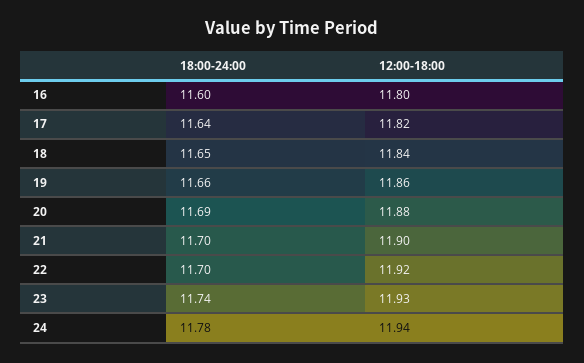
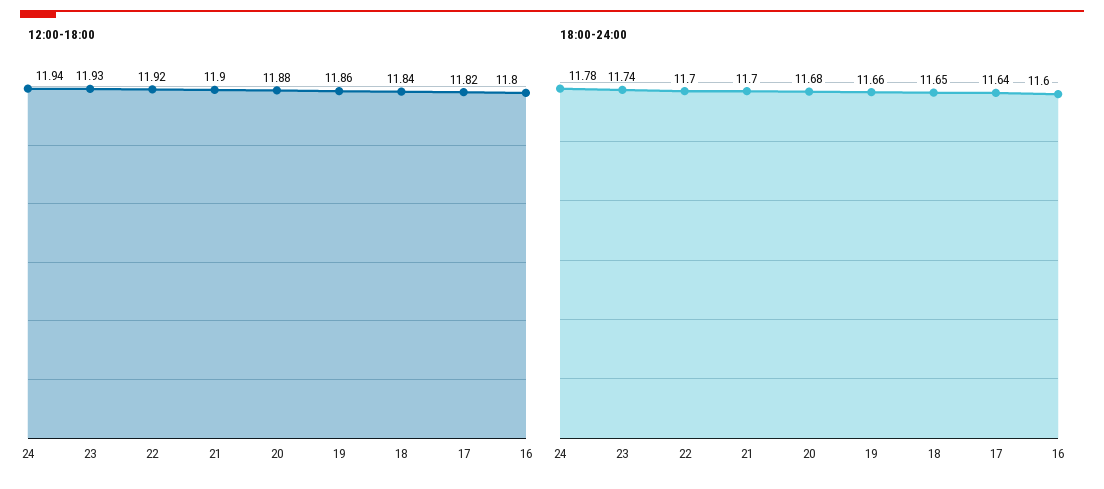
18:00-24:00, 20: 11.69 -> 11.68

